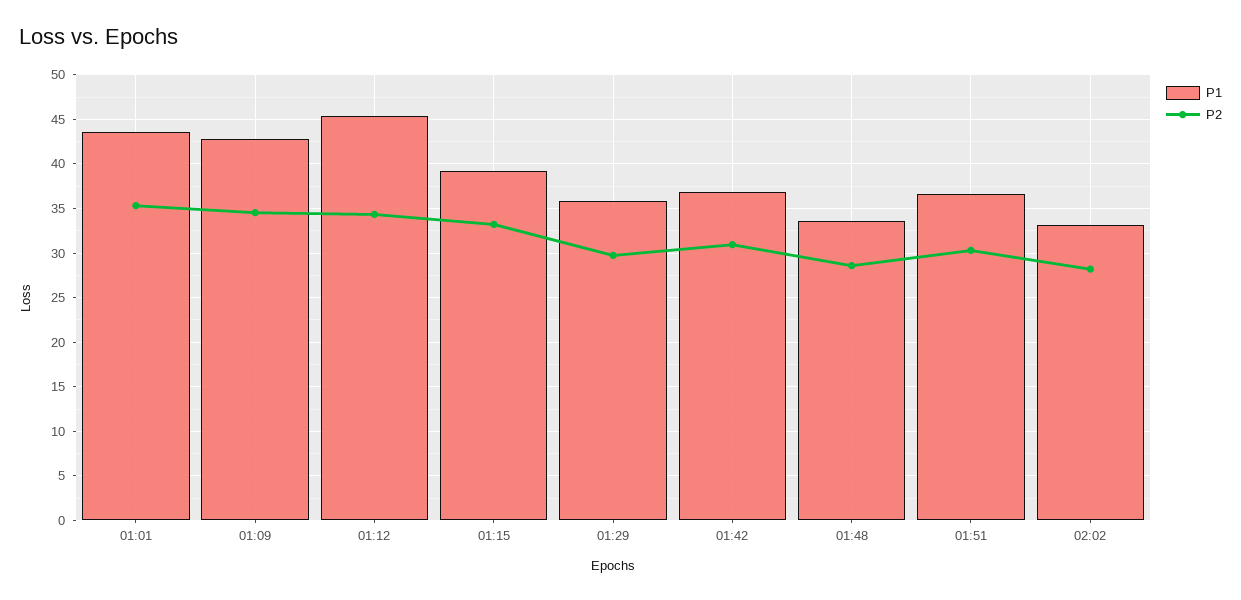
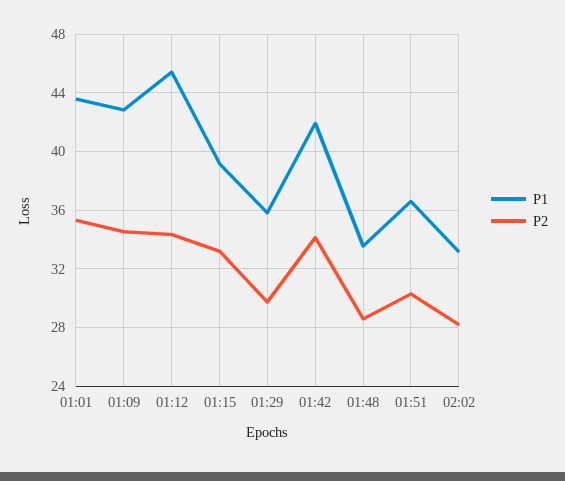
P1, 01:42: 37 -> 42
P2, 01:42: 31 -> 34

